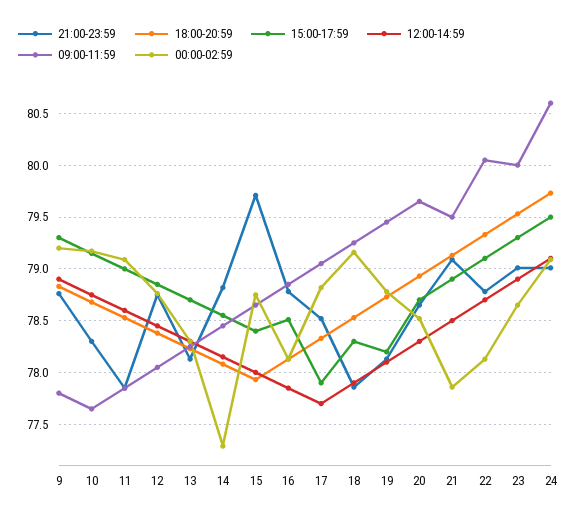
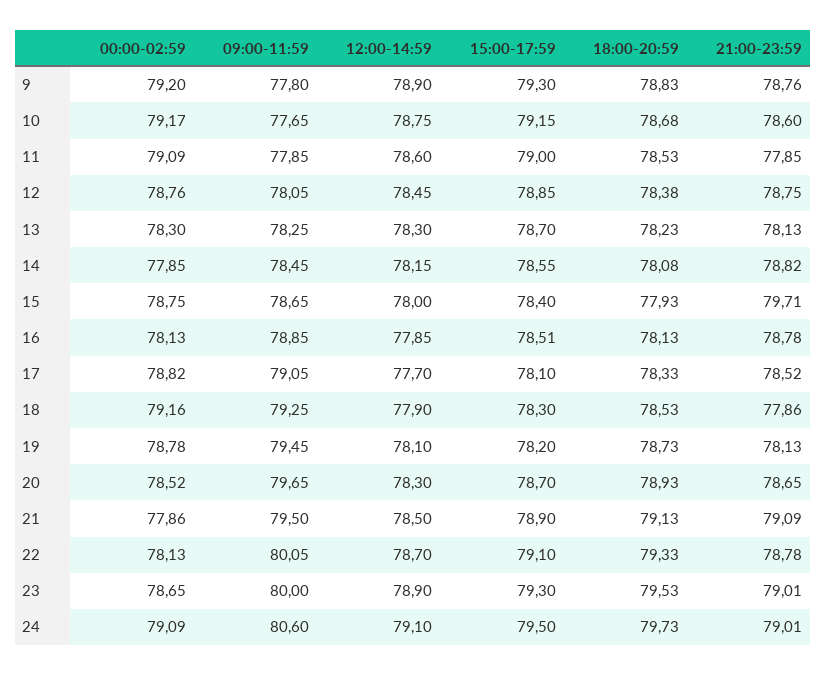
21:00-23:59, 10: 78.3 -> 78.6
00:00-02:59, 14: 77.3 -> 77.85
15:00-17:59, 17: 77.9 -> 78.1

